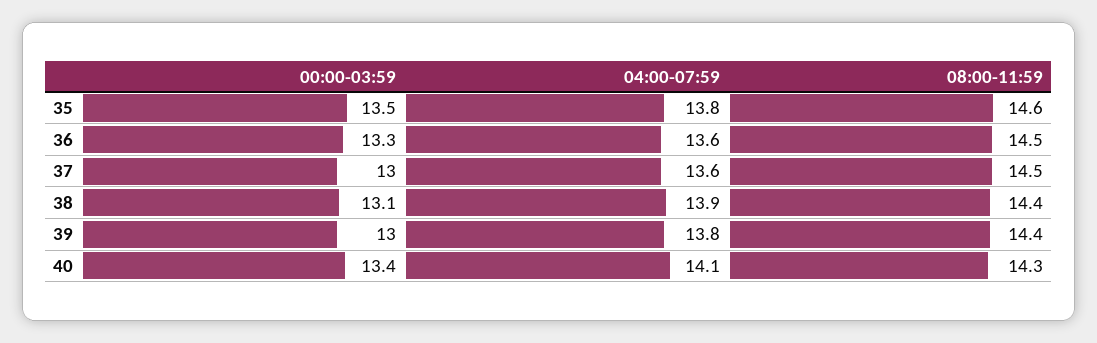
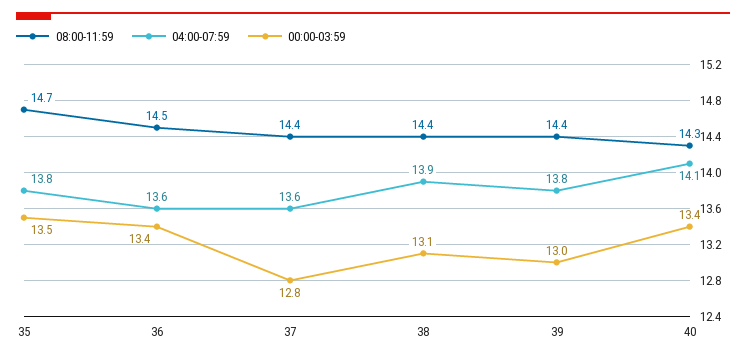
08:00-11:59, 35: 14.6 -> 14.7
00:00-03:59, 36: 13.3 -> 13.4
00:00-03:59, 37: 13 -> 12.8
08:00-11:59, 37: 14.5 -> 14.4

